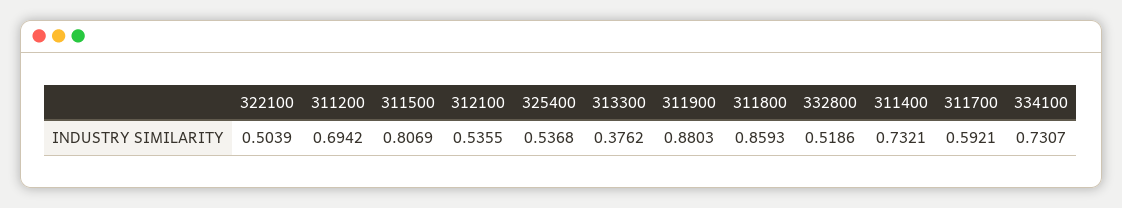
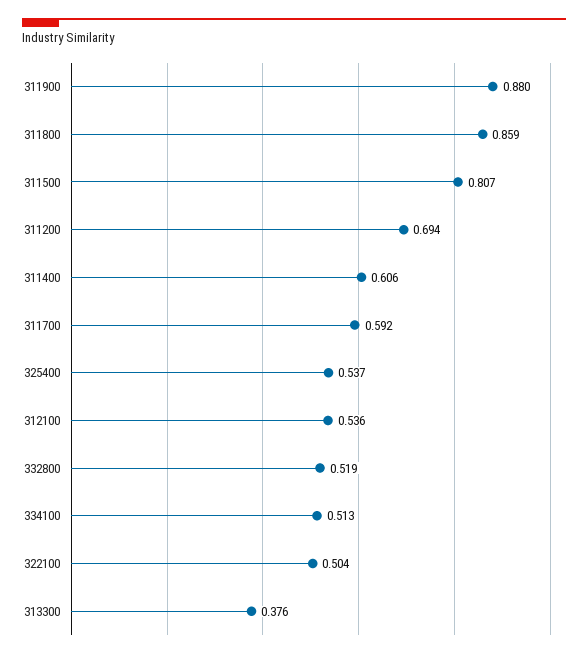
311400: 0.7321 -> 0.606
334100: 0.7307 -> 0.513

